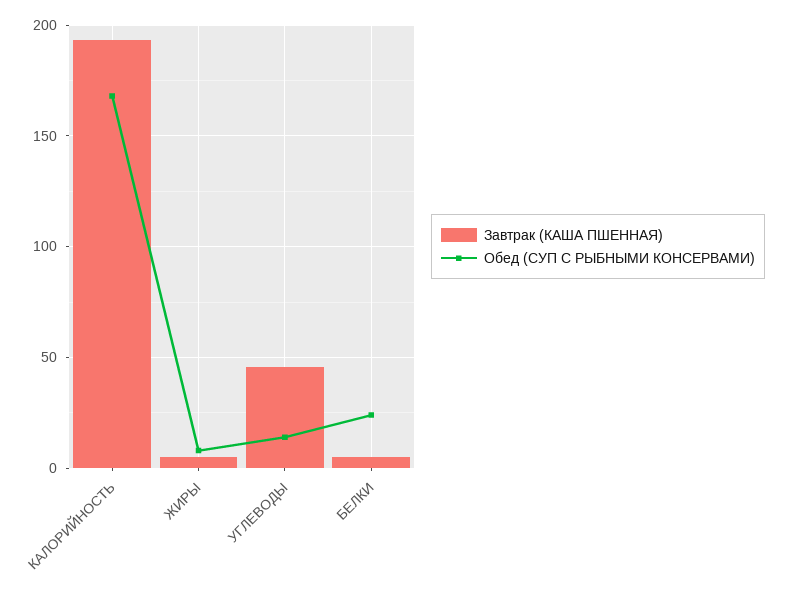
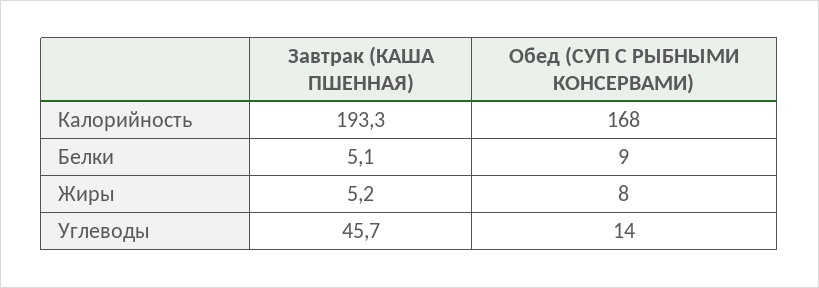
Обед (СУП С РЫБНЫМИ КОНСЕРВАМИ), БЕЛКИ: 25 -> 9

